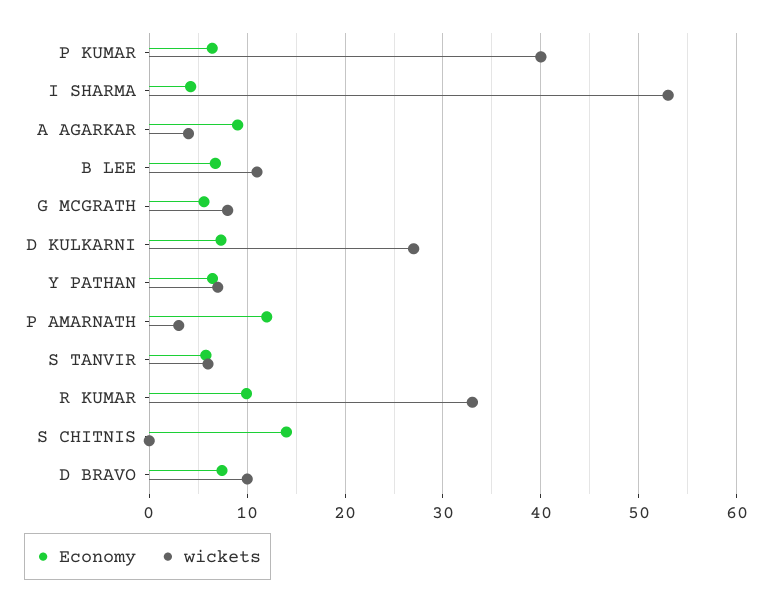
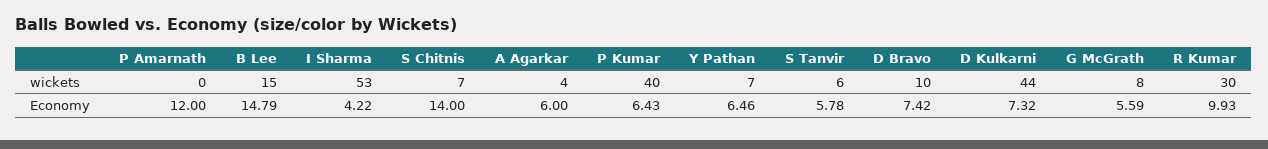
Economy, A AGARKAR: 9 -> 6
Economy, B LEE: 7 -> 14.79
wickets, B LEE: 11 -> 15
wickets, D KULKARNI: 27 -> 44
wickets, P AMARNATH: 3 -> 0
wickets, R KUMAR: 33 -> 30
wickets, S CHITNIS: 0 -> 7

